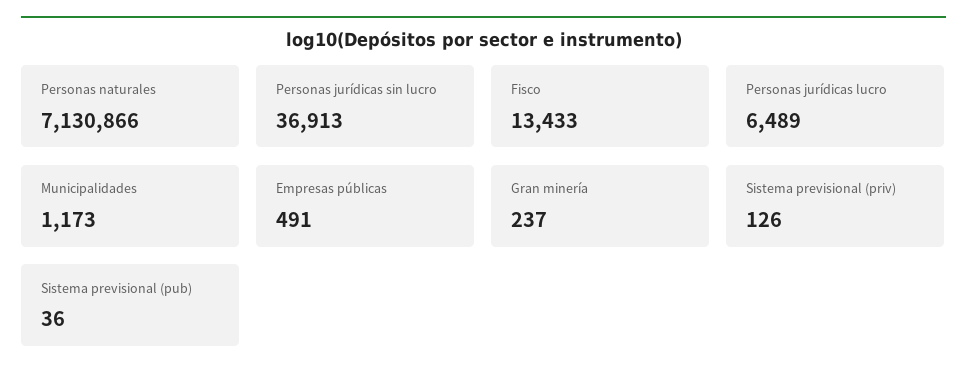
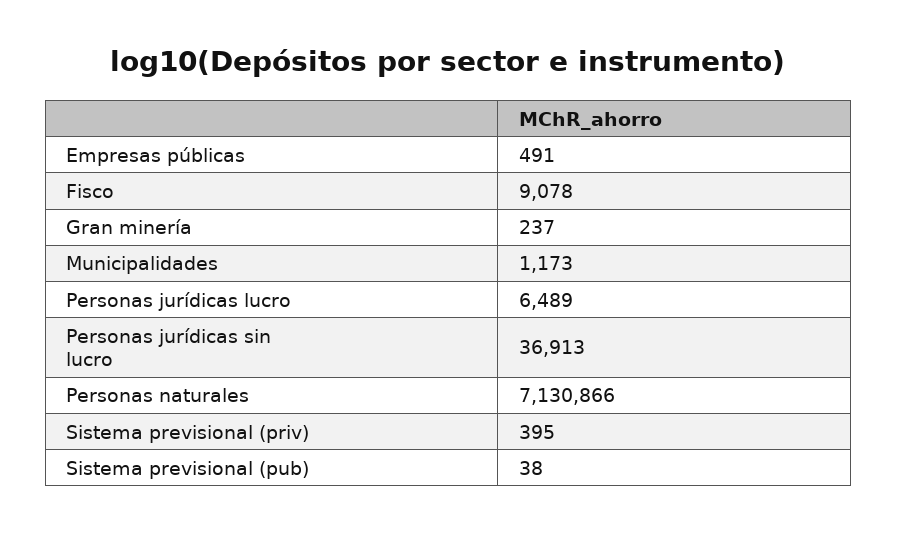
Fisco: 13433 -> 9078
Sistema previsional (priv): 126 -> 395
Sistema previsional (pub): 36 -> 38

